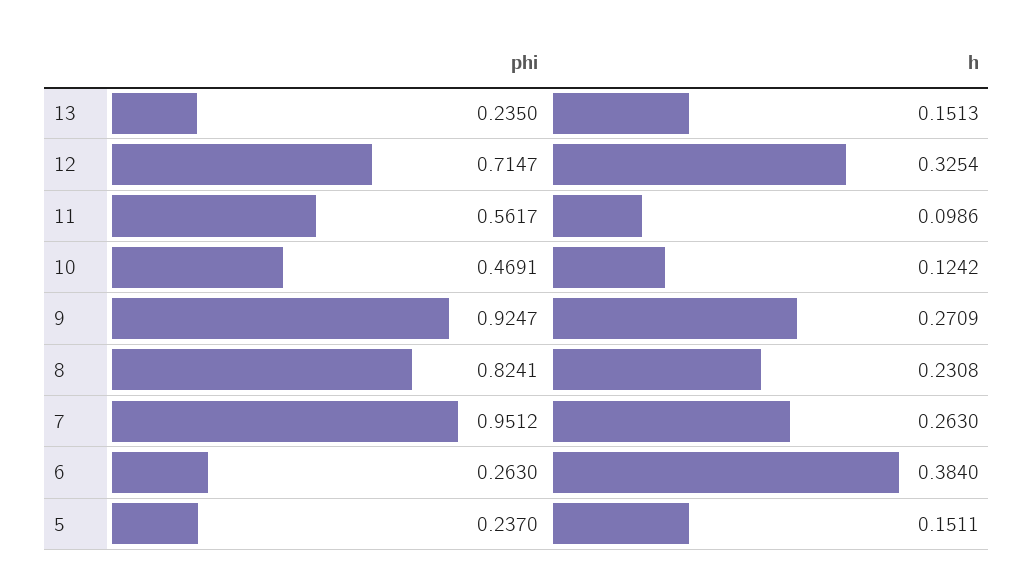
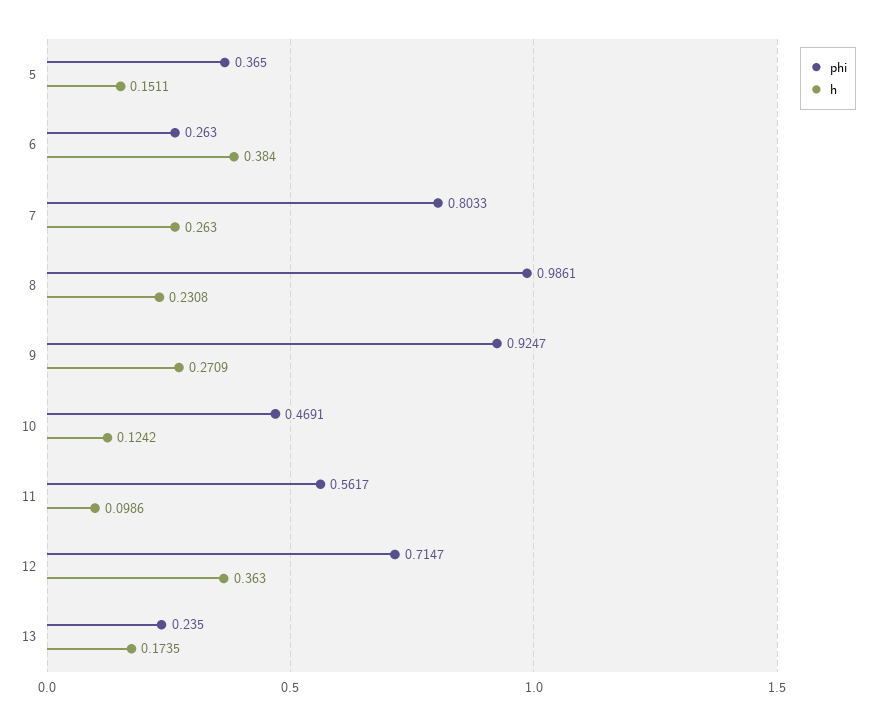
h, 13: 0.1513 -> 0.1735
h, 12: 0.3254 -> 0.363
phi, 8: 0.8241 -> 0.9861
phi, 7: 0.9512 -> 0.8033
phi, 5: 0.237 -> 0.365

